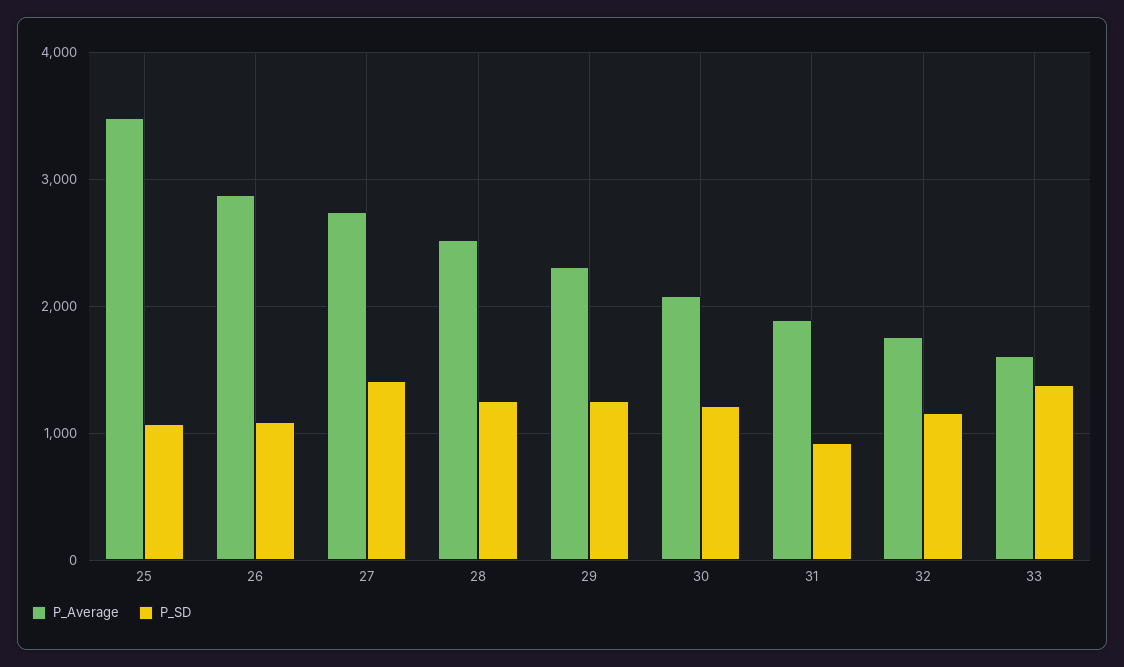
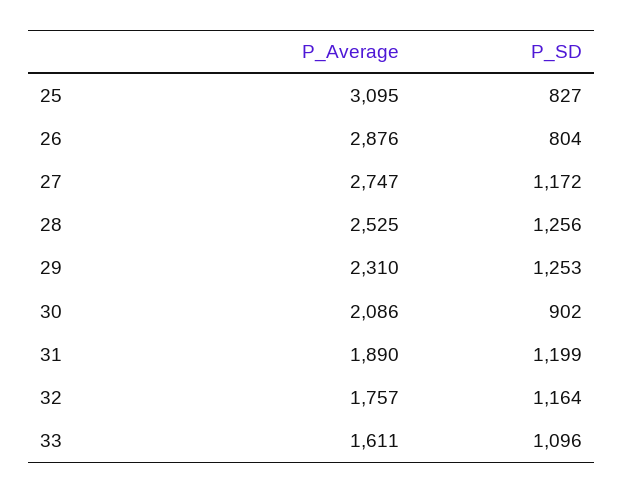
P_Average, 25: 3500 -> 3095
P_SD, 25: 1100 -> 827
P_SD, 26: 1100 -> 804
P_SD, 27: 1400 -> 1172
P_SD, 30: 1200 -> 902
P_SD, 31: 900 -> 1199
P_SD, 33: 1400 -> 1096

